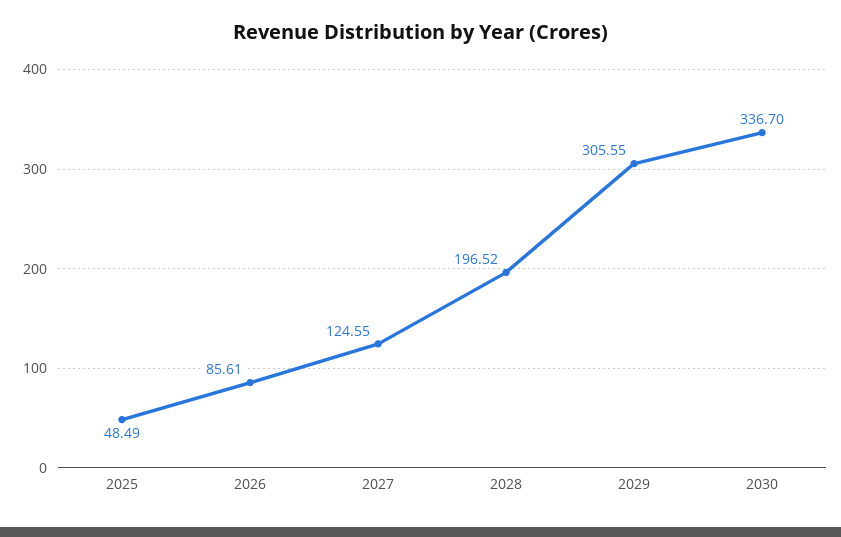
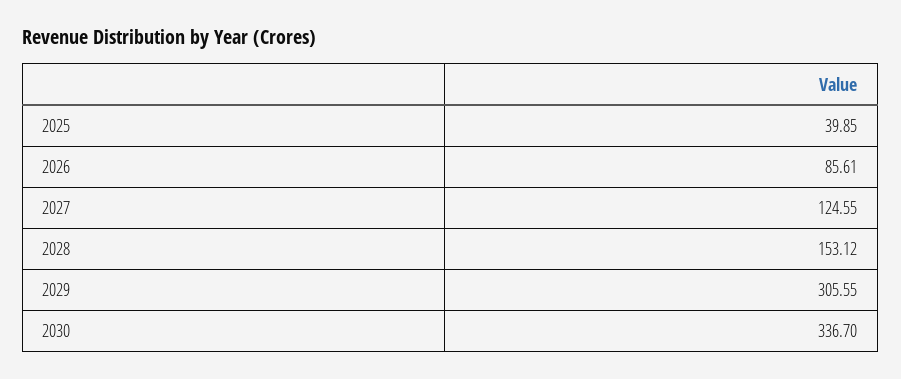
2025: 48.49 -> 39.85
2028: 196.52 -> 153.12

